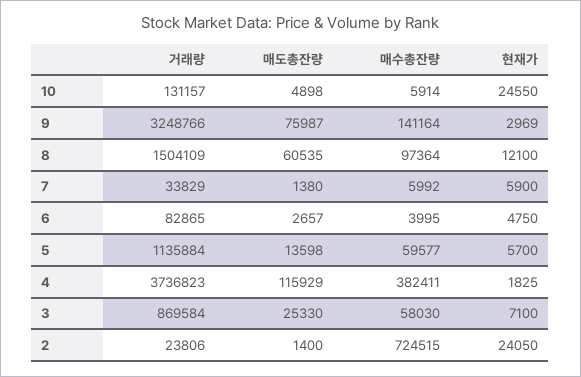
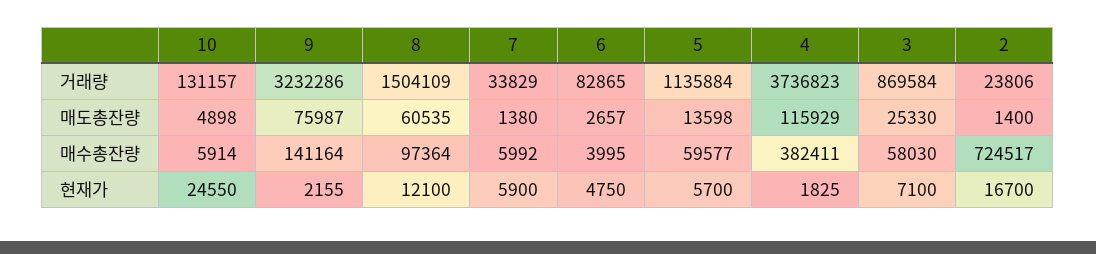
거래량, 9: 3248766 -> 3232286
현재가, 9: 2969 -> 2155
매수총잔량, 2: 724515 -> 724517
현재가, 2: 24050 -> 16700

